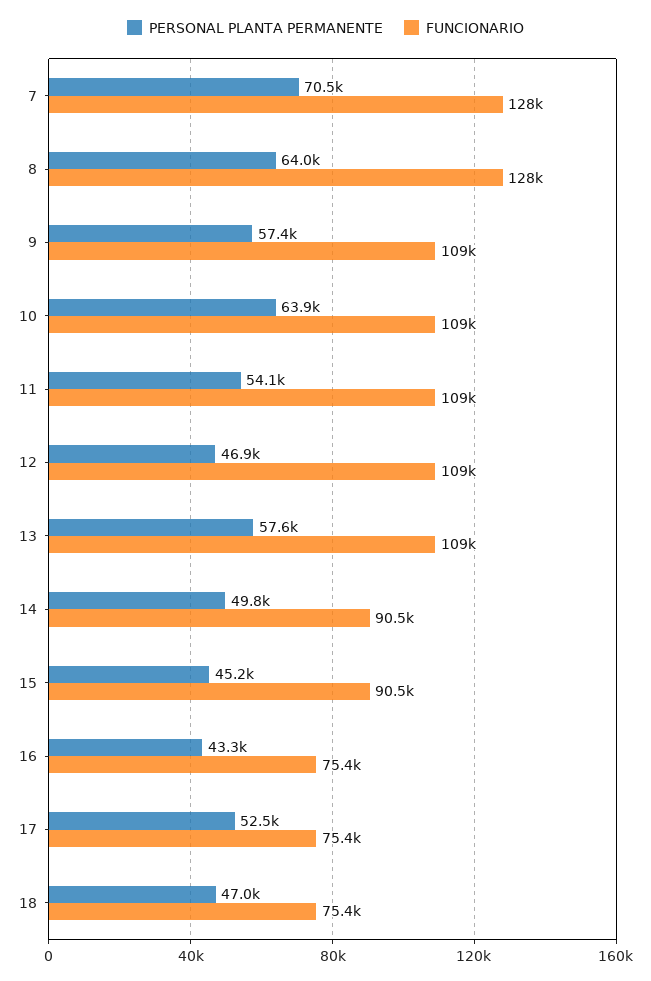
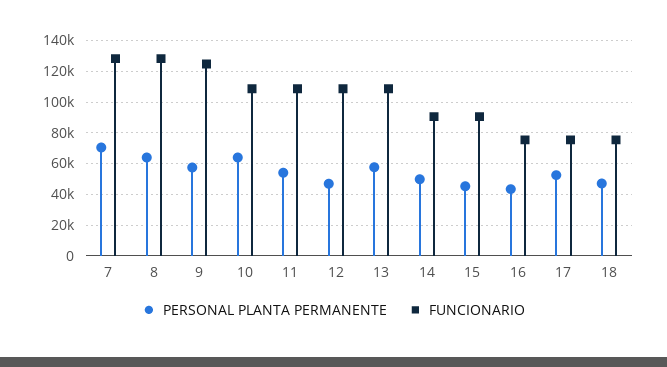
FUNCIONARIO, 9: 109000 -> 125000

